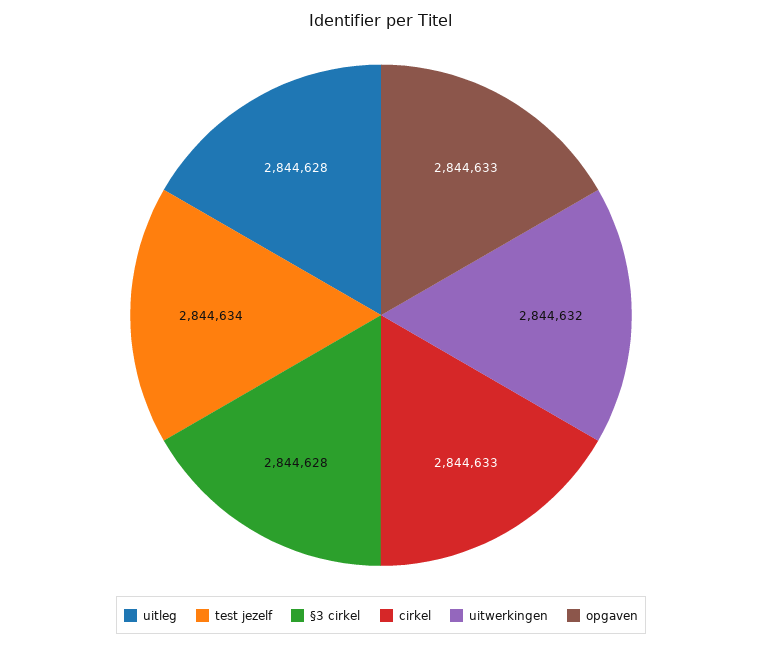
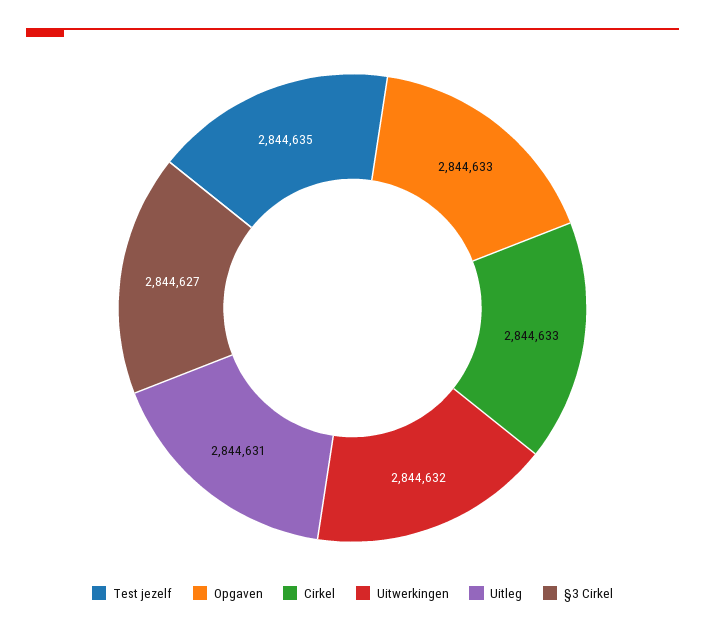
uitleg: 2844628 -> 2844631
test jezelf: 2844634 -> 2844635
§3 cirkel: 2844628 -> 2844627

